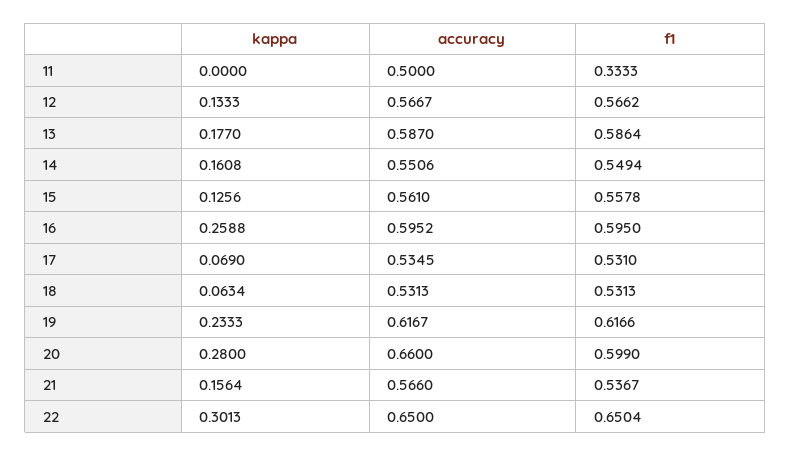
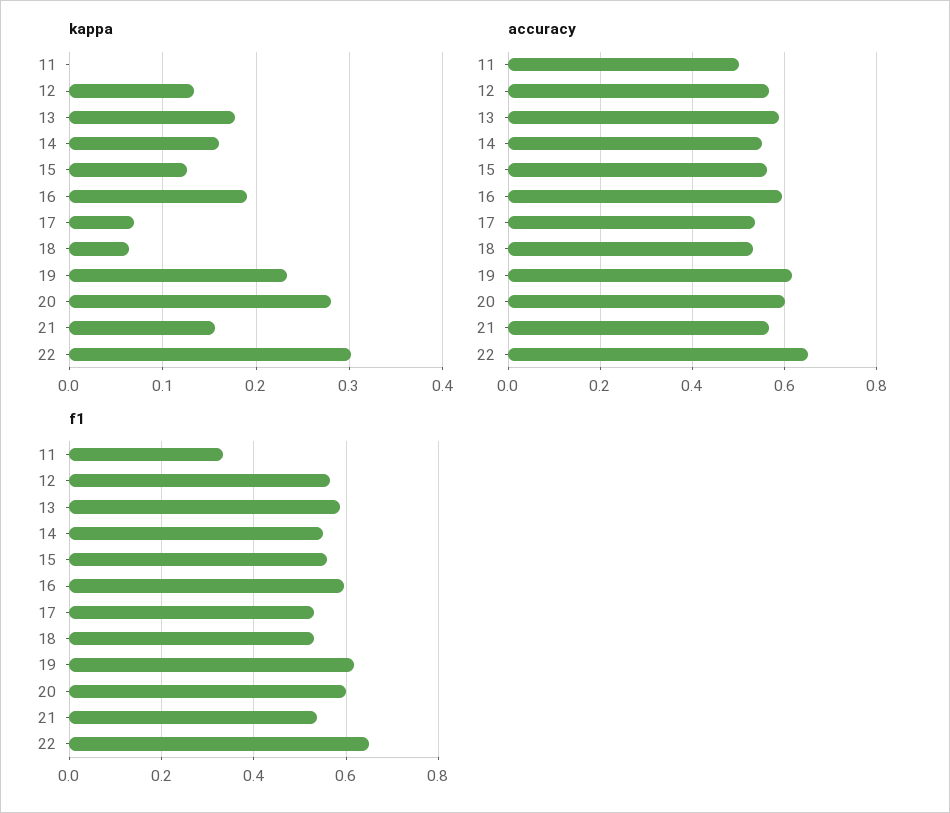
kappa, 16: 0.2588 -> 0.19
accuracy, 20: 0.66 -> 0.6

